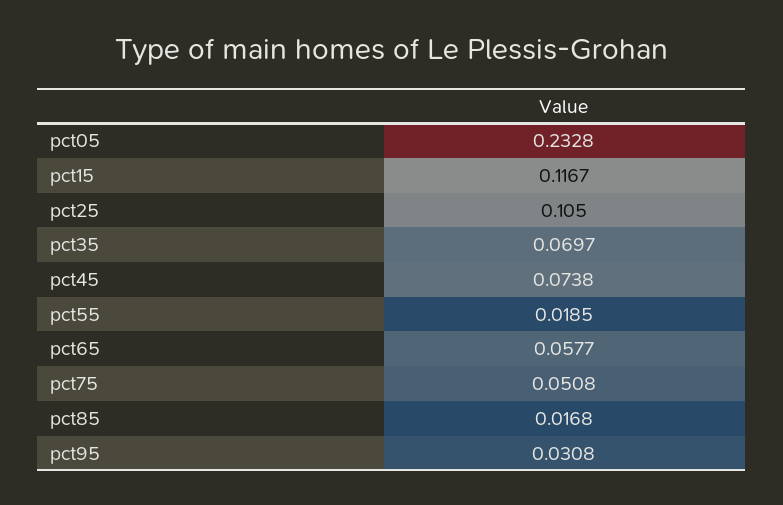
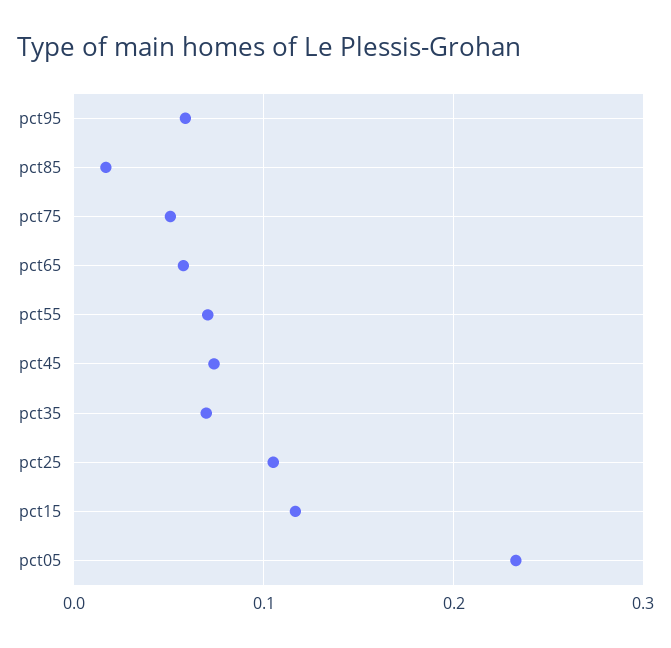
pct55: 0.0185 -> 0.07
pct95: 0.0308 -> 0.06

